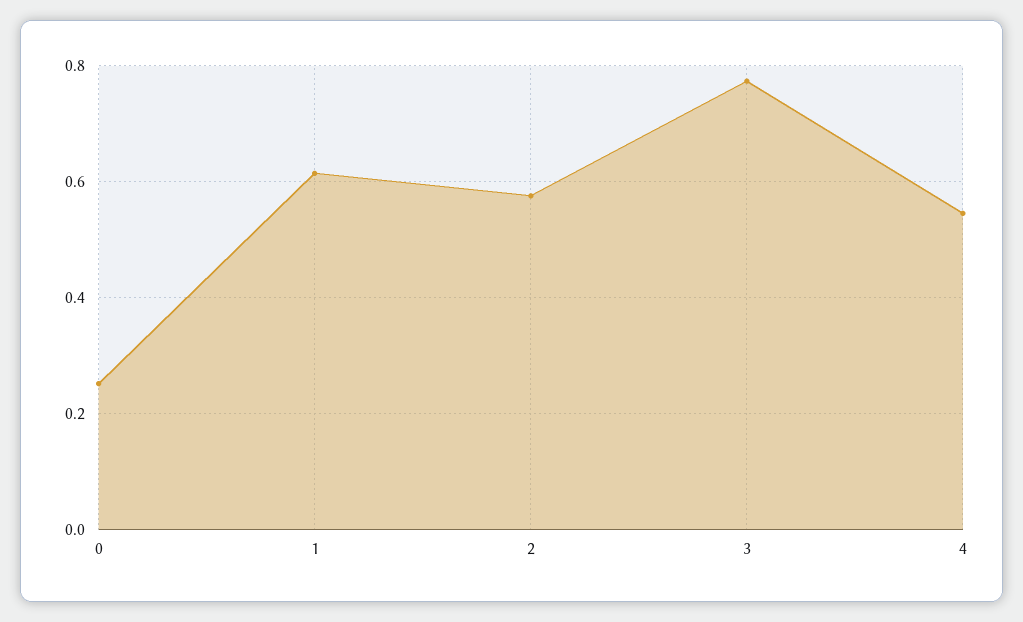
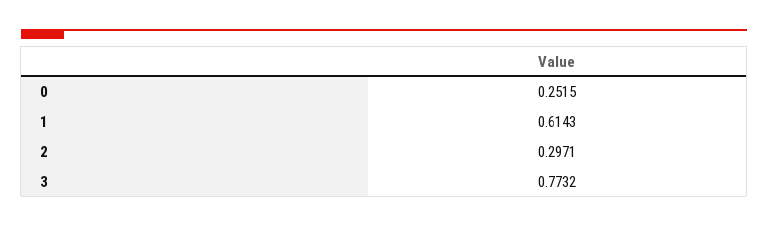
2: 0.58 -> 0.2971
4: 0.54 -> none

